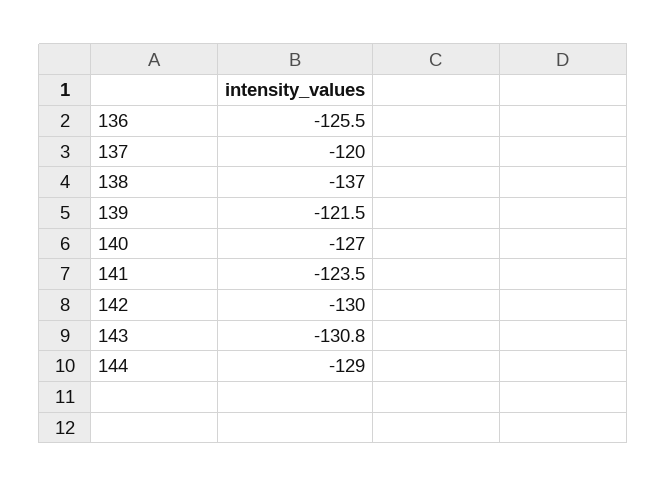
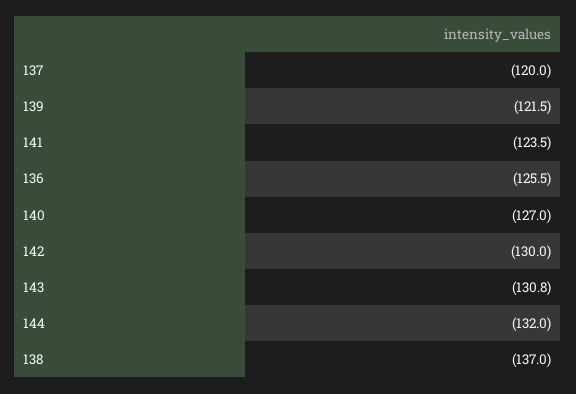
144: -129 -> -132

